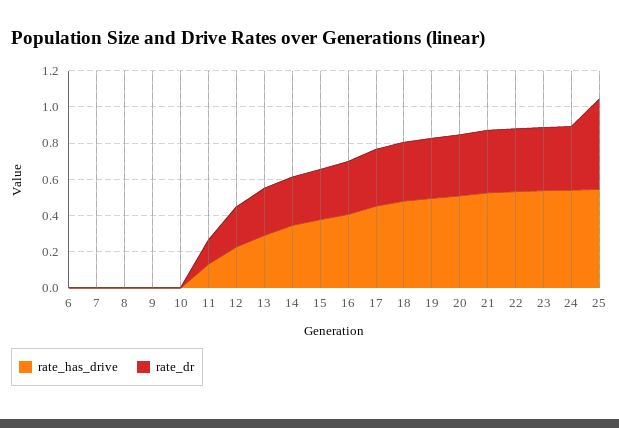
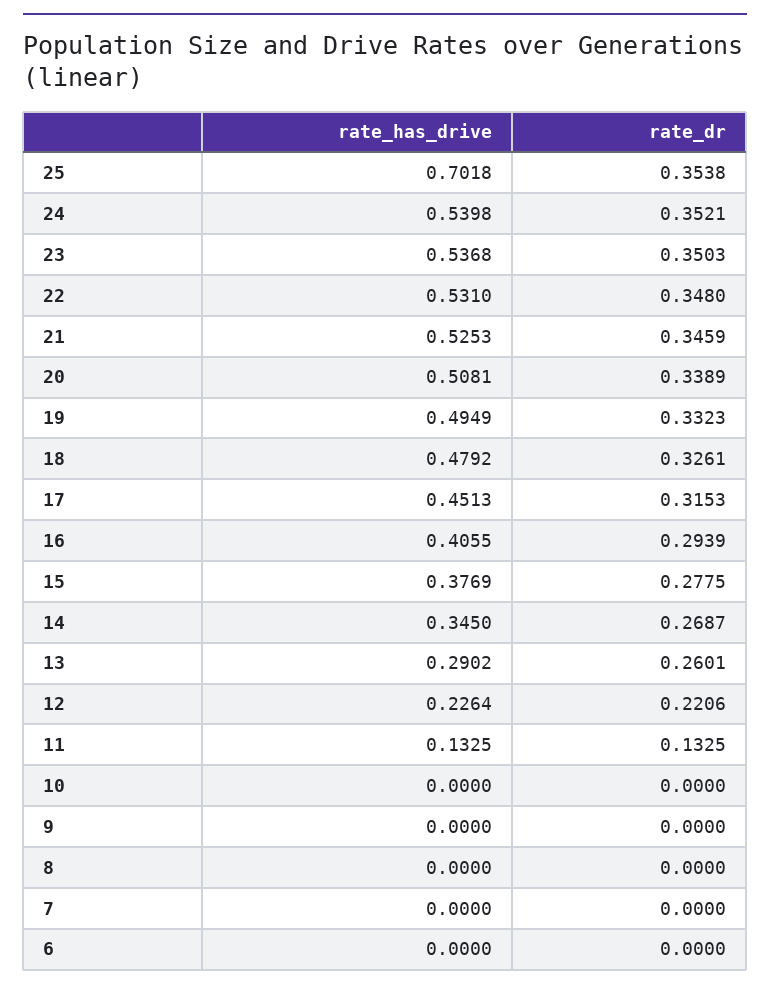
rate_has_drive, 25: 0.55 -> 0.7018
rate_dr, 25: 0.5 -> 0.3538

